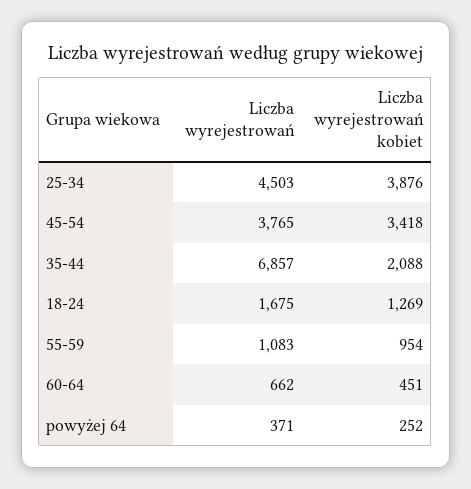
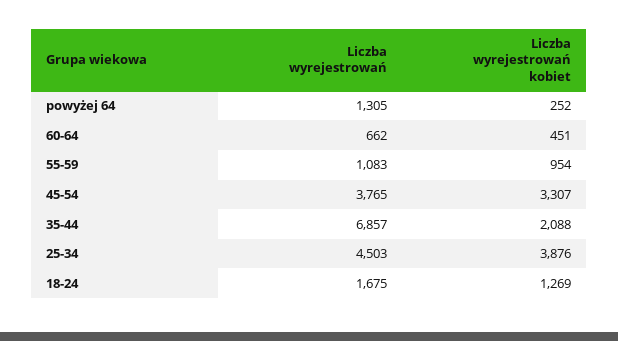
Liczba wyrejestrowań kobiet, 45-54: 3418 -> 3307
Liczba wyrejestrowań, powyżej 64: 371 -> 1305

